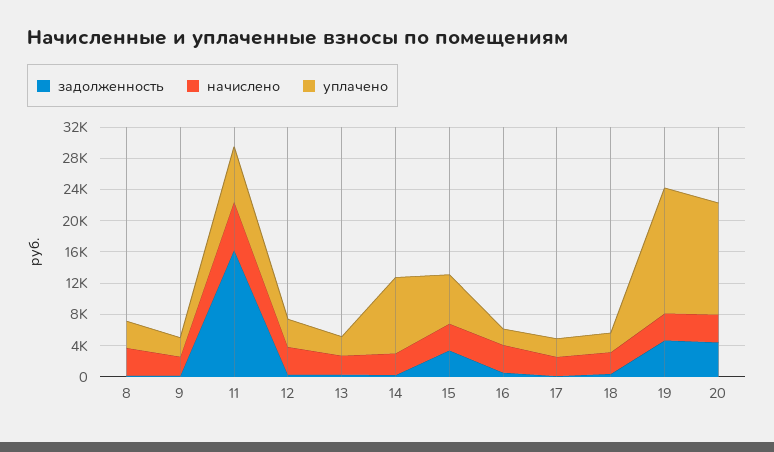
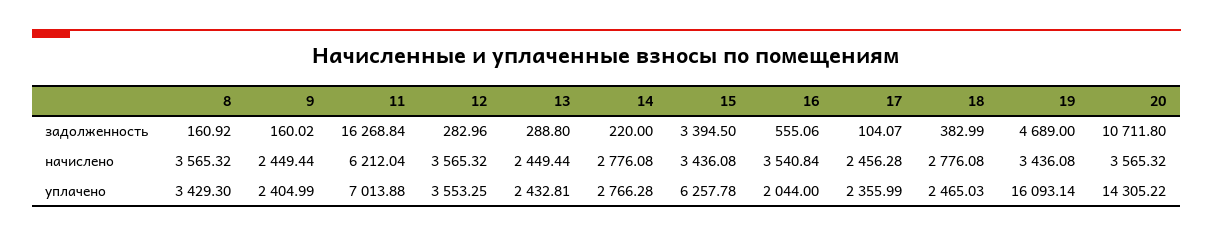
уплачено, 14: 10000 -> 2766.28
задолженность, 20: 4000 -> 10711.8

